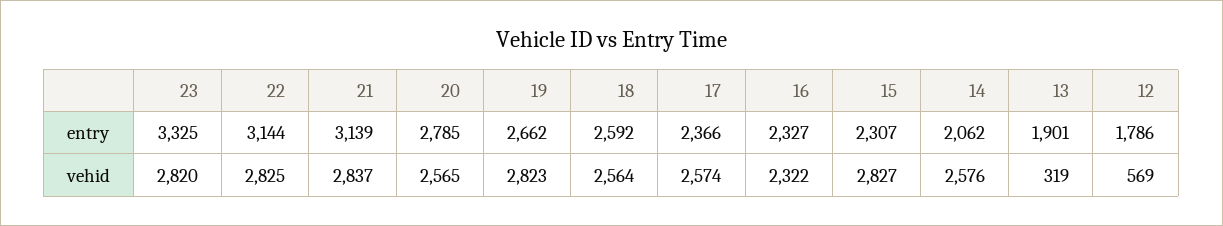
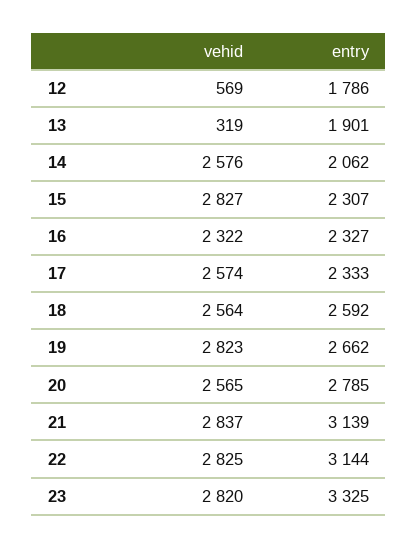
17, entry: 2366 -> 2333

